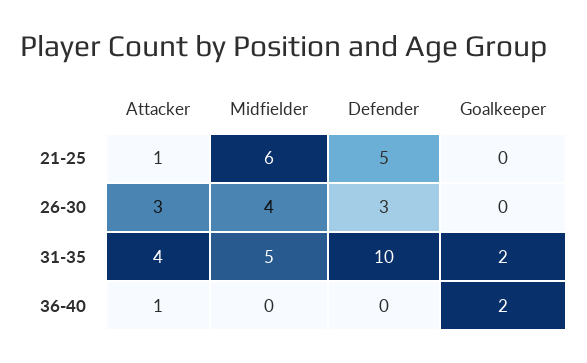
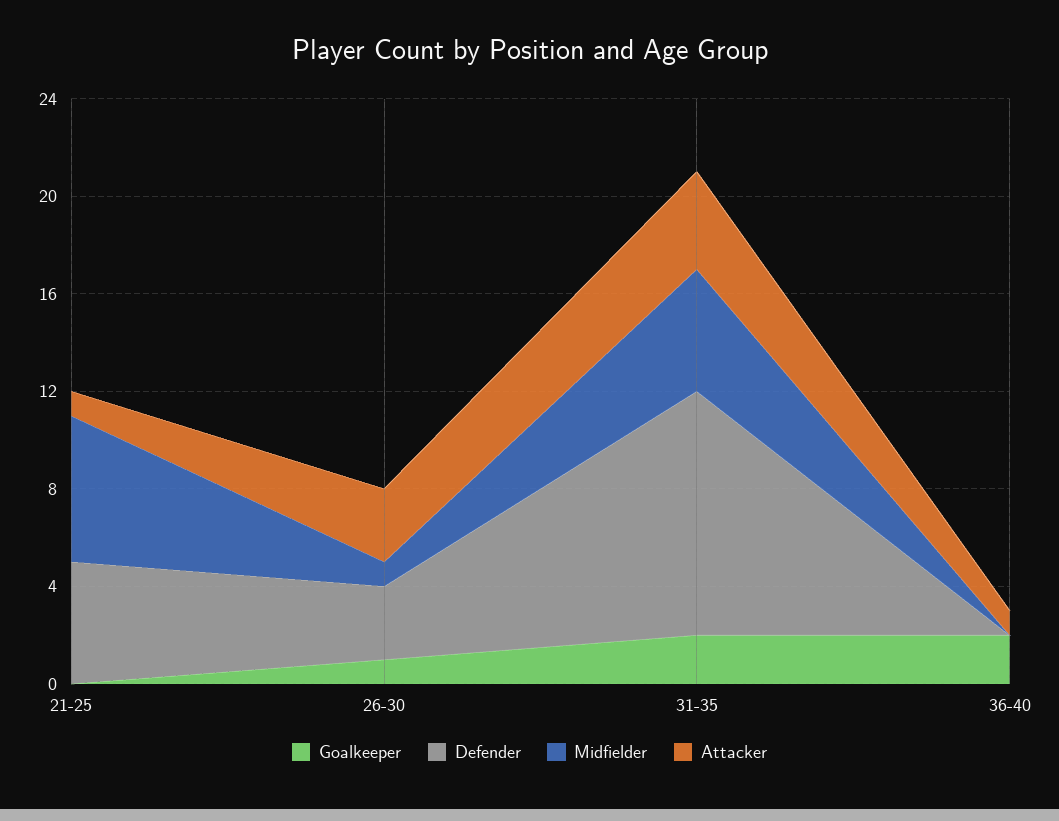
Midfielder, 26-30: 4 -> 1
Goalkeeper, 26-30: 0 -> 1

